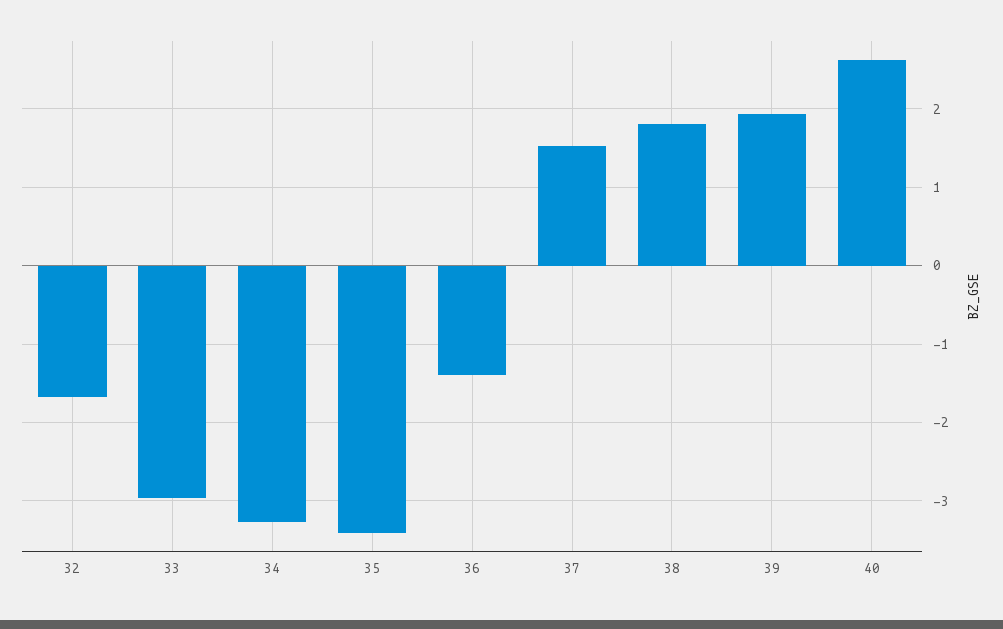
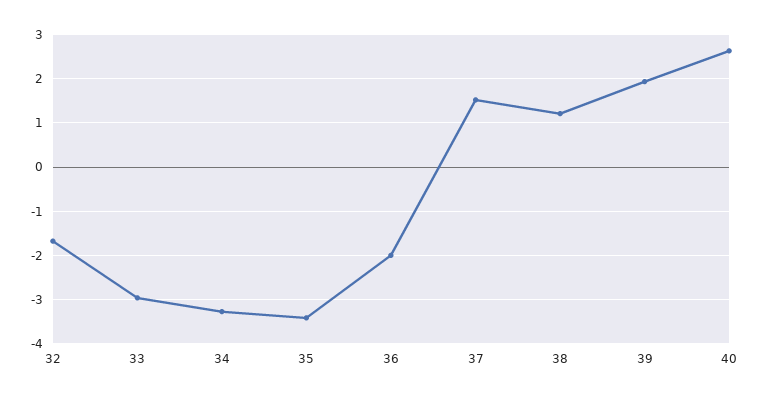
36: -1.4 -> -2
38: 1.8 -> 1.2

